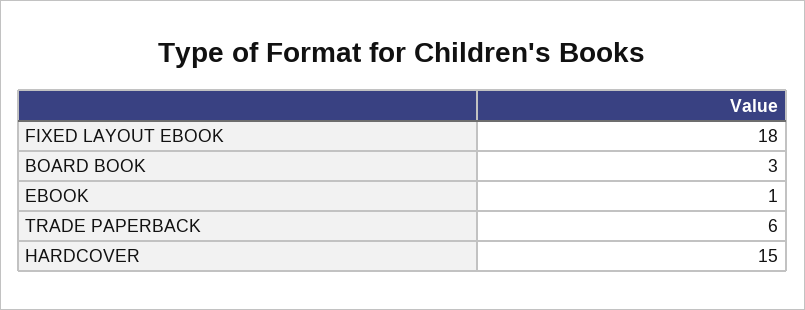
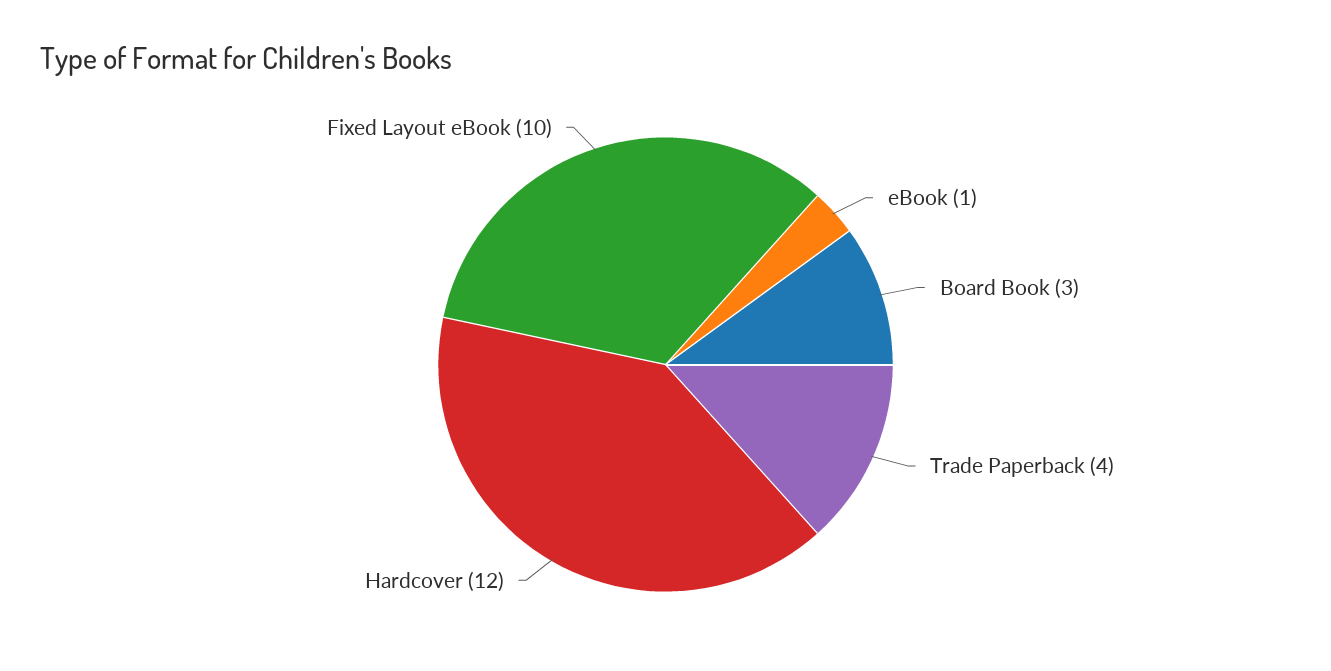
FIXED LAYOUT EBOOK: 18 -> 10
TRADE PAPERBACK: 6 -> 4
HARDCOVER: 15 -> 12

